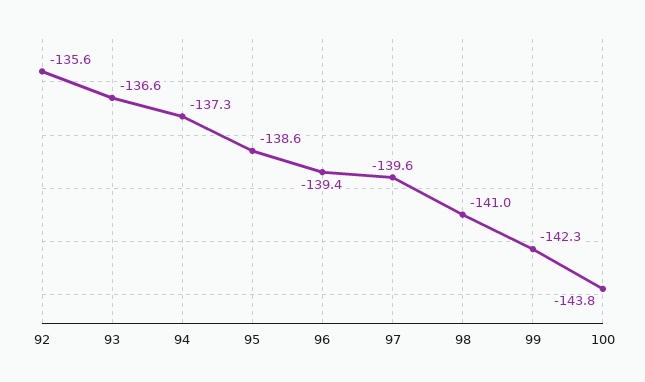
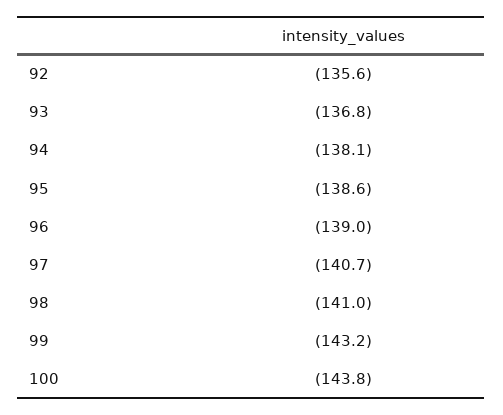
93: -136.6 -> -136.8
94: -137.3 -> -138.1
96: -139.4 -> -139
97: -139.6 -> -140.7
99: -142.3 -> -143.2

